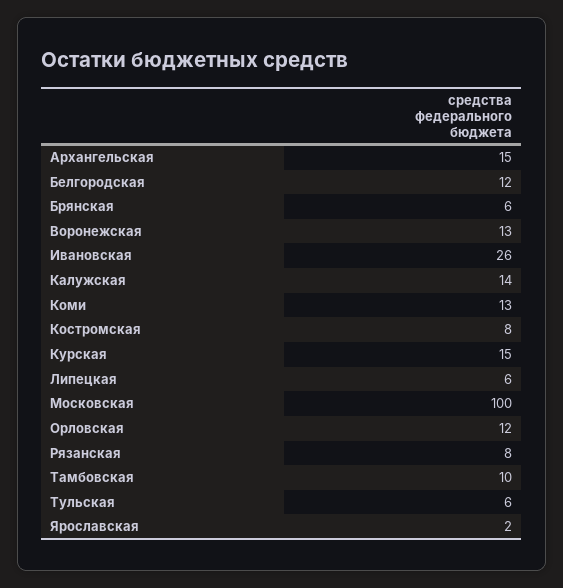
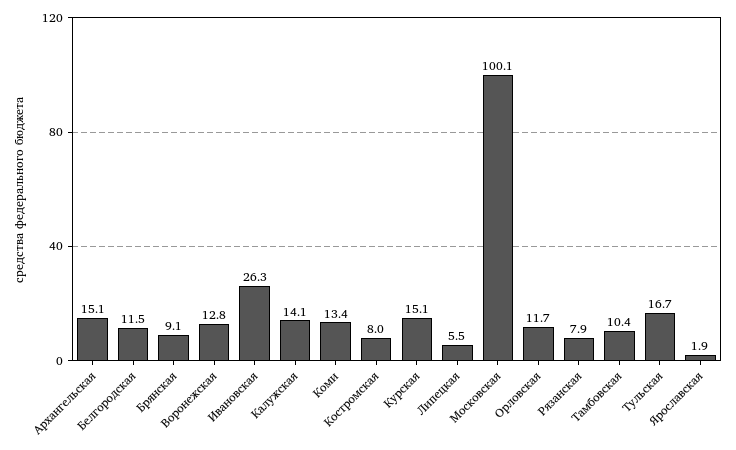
Брянская: 6 -> 9.1
Тульская: 6 -> 16.7

